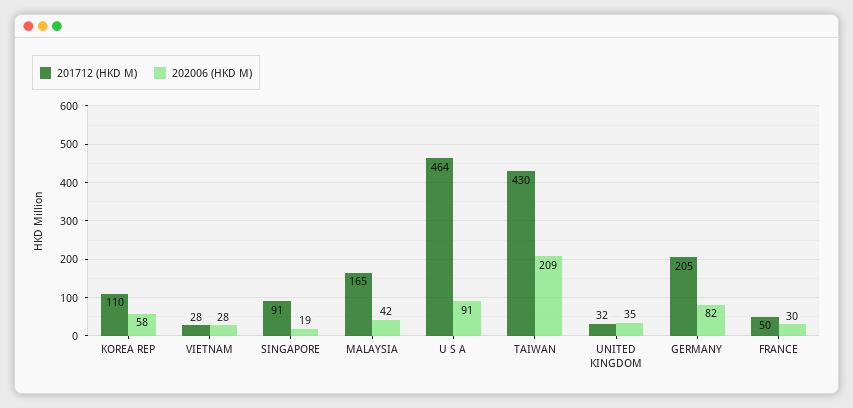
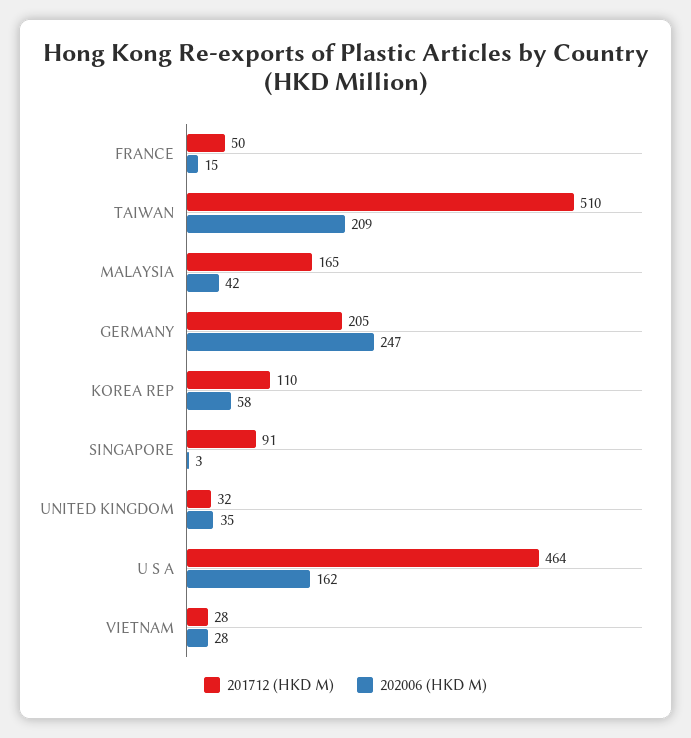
202006 (HKD M), SINGAPORE: 19 -> 3
202006 (HKD M), U S A: 91 -> 162
201712 (HKD M), TAIWAN: 430 -> 510
202006 (HKD M), GERMANY: 82 -> 247
202006 (HKD M), FRANCE: 30 -> 15

